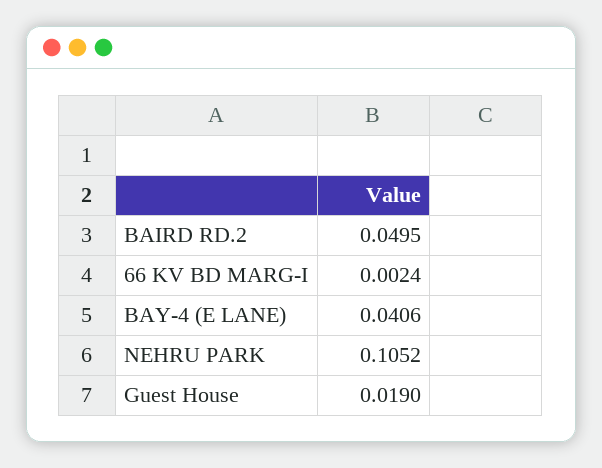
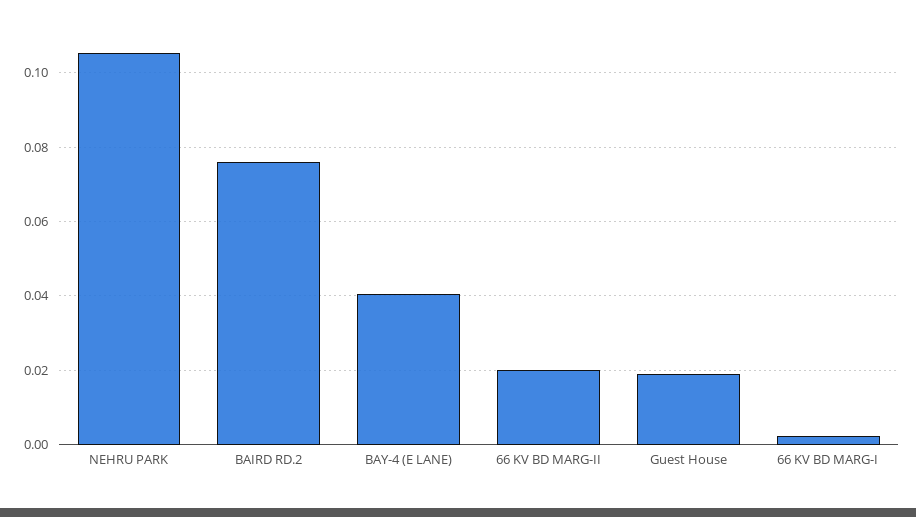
BAIRD RD.2: 0.0495 -> 0.076
66 KV BD MARG-II: none -> 0.02

